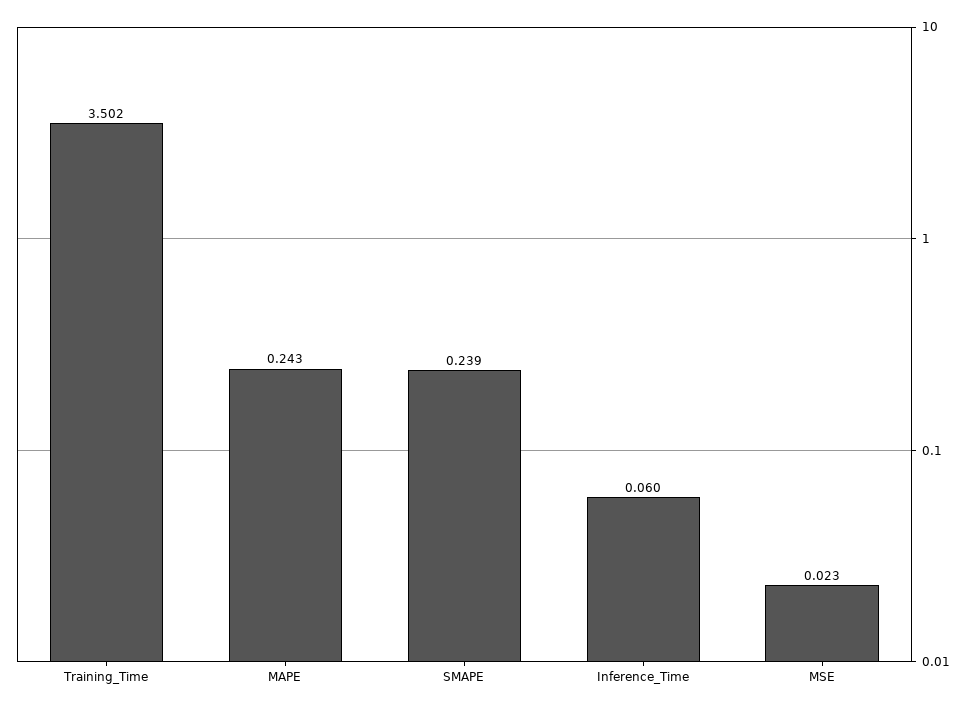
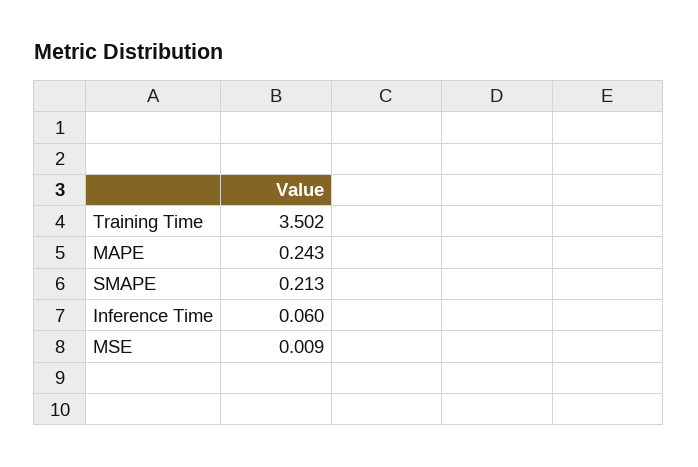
SMAPE: 0.239 -> 0.213
MSE: 0.023 -> 0.009

